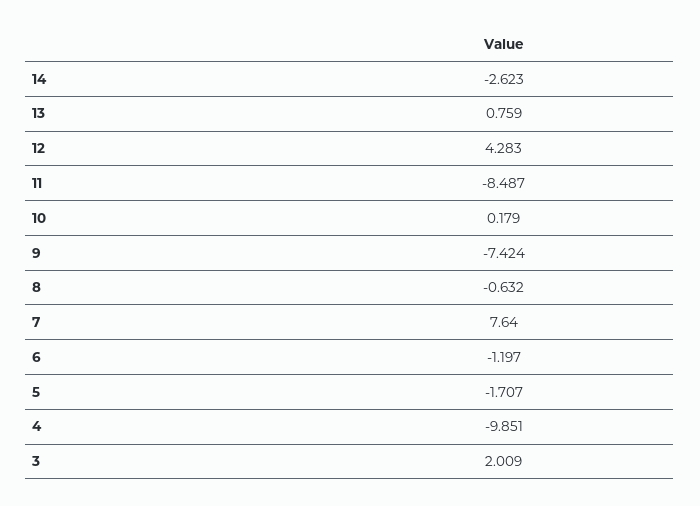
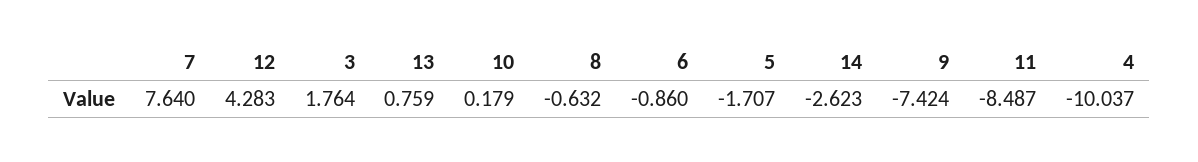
6: -1.197 -> -0.86
4: -9.851 -> -10.037
3: 2.009 -> 1.764

